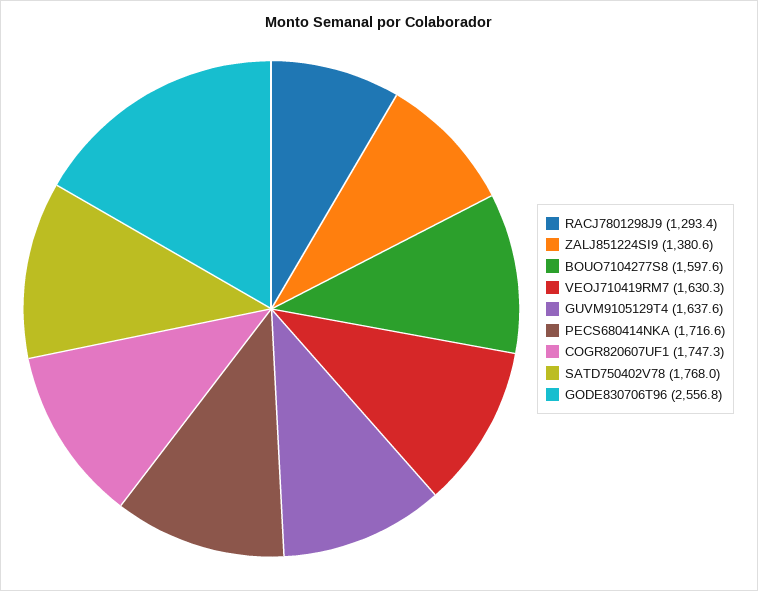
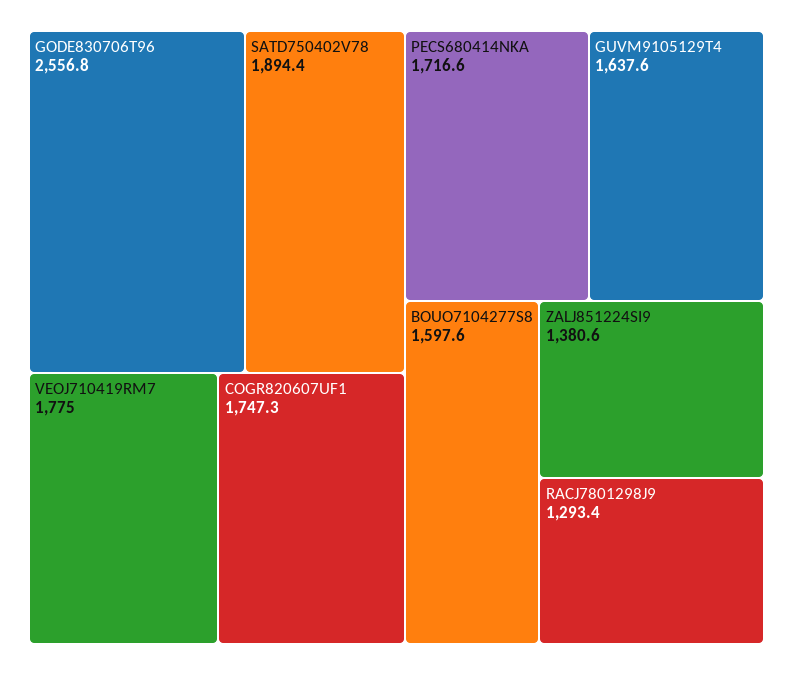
VEOJ710419RM7: 1630.3 -> 1775
SATD750402V78: 1768 -> 1894.4

